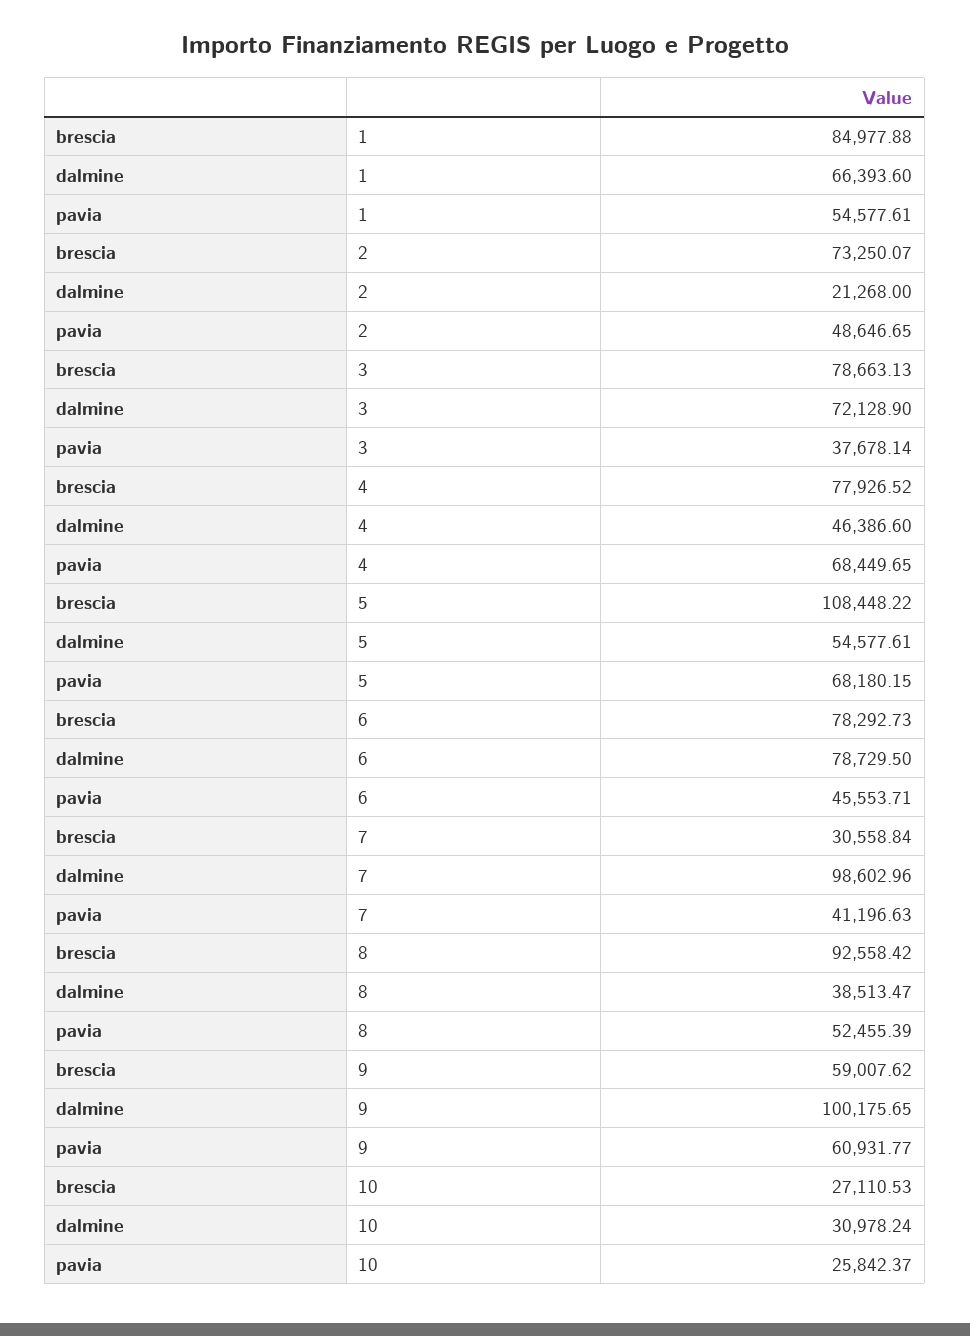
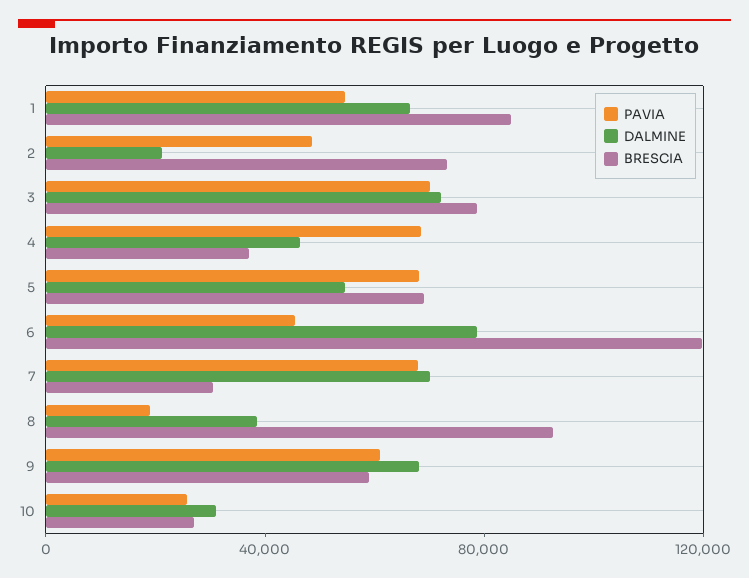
pavia, 3: 37678.14 -> 70000
brescia, 4: 77926.52 -> 40000
brescia, 5: 108448.22 -> 70000
brescia, 6: 78292.73 -> 120000
dalmine, 7: 98602.96 -> 70000
pavia, 7: 41196.63 -> 70000
pavia, 8: 52455.39 -> 20000
dalmine, 9: 100175.65 -> 70000

